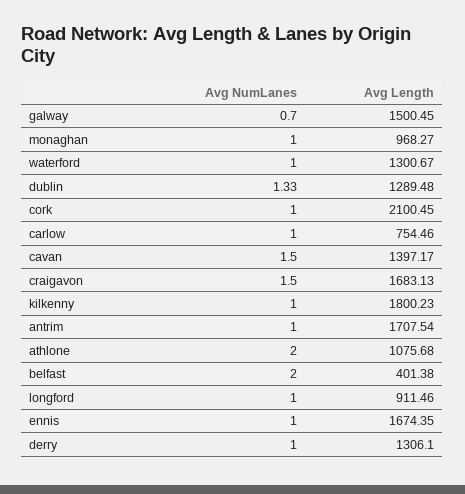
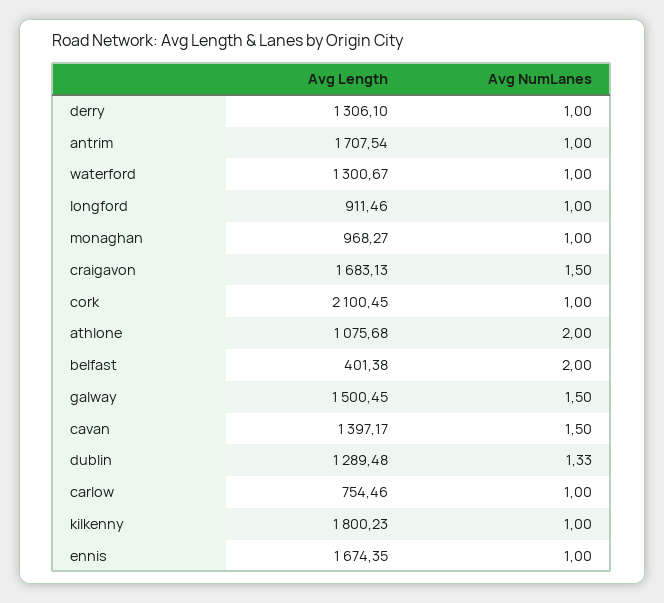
Avg NumLanes, galway: 0.7 -> 1.5

